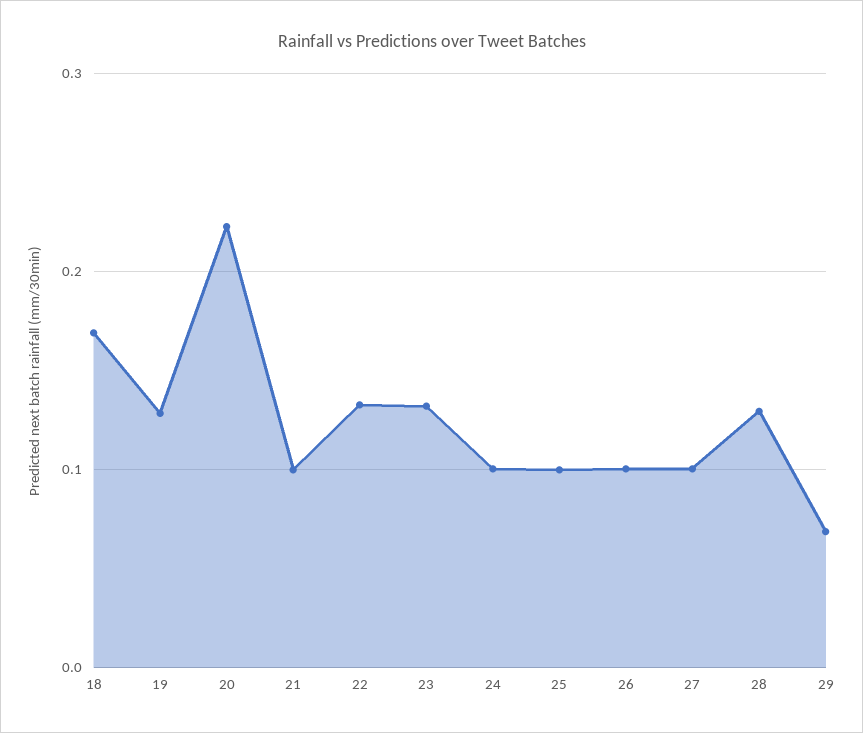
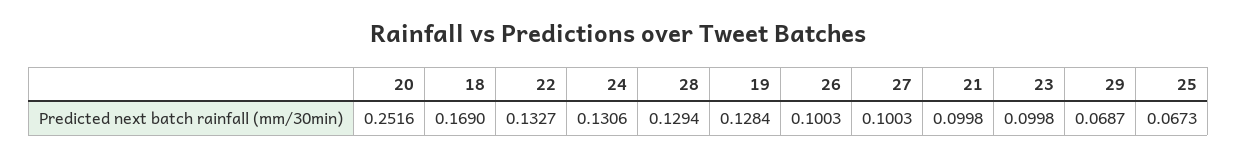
20: 0.22 -> 0.2516
23: 0.13 -> 0.0998
24: 0.1 -> 0.1306
25: 0.1 -> 0.0673

